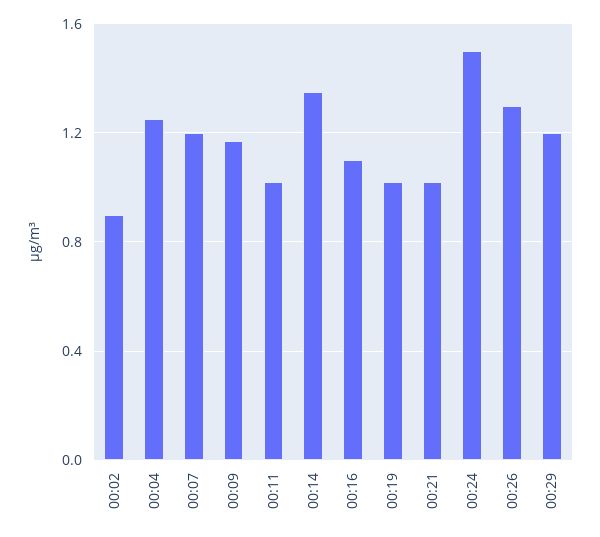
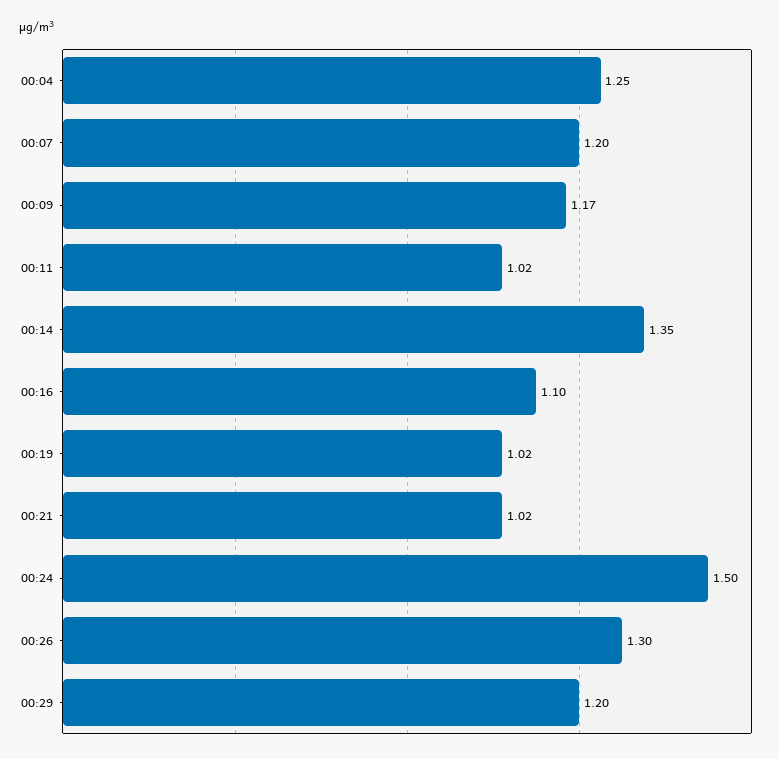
00:02: 0.9 -> none

